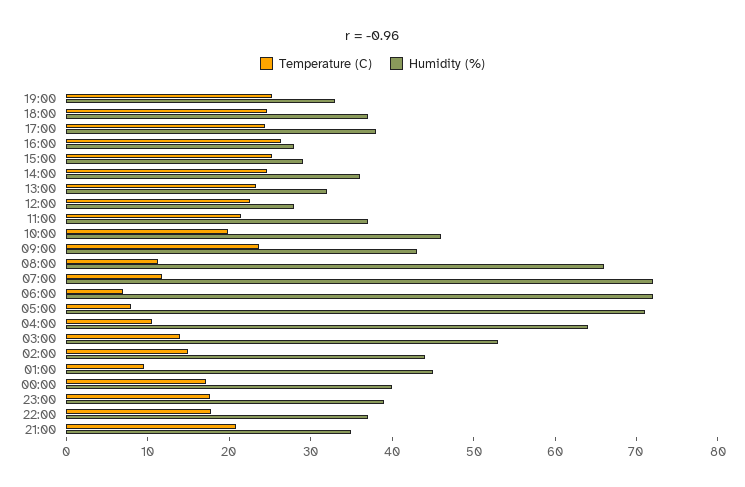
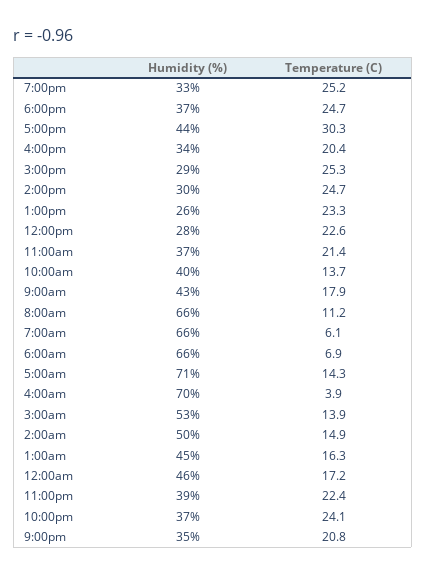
Temperature (C), 17:00: 24 -> 30.3
Humidity (%), 17:00: 38 -> 44
Temperature (C), 16:00: 26 -> 20.4
Humidity (%), 16:00: 28 -> 34
Humidity (%), 14:00: 36 -> 30
Humidity (%), 13:00: 32 -> 26
Temperature (C), 10:00: 20 -> 13.7
Humidity (%), 10:00: 46 -> 40
Temperature (C), 09:00: 24 -> 17.9
Temperature (C), 07:00: 12 -> 6.1
Humidity (%), 07:00: 72 -> 66
Humidity (%), 06:00: 72 -> 66
Temperature (C), 05:00: 8 -> 14.3
Temperature (C), 04:00: 10 -> 3.9
Humidity (%), 04:00: 64 -> 70
Humidity (%), 02:00: 44 -> 50
Temperature (C), 01:00: 10 -> 16.3
Humidity (%), 00:00: 40 -> 46
Temperature (C), 23:00: 18 -> 22.4
Temperature (C), 22:00: 18 -> 24.1

